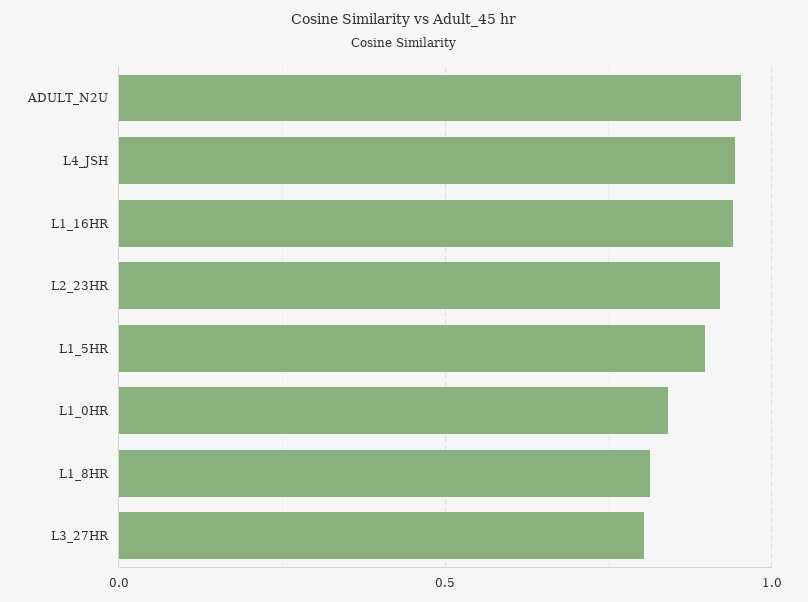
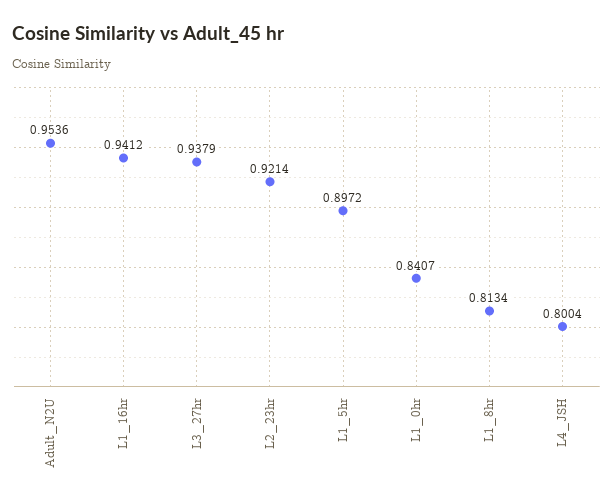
L4_JSH: 0.95 -> 0.8004
L3_27HR: 0.8 -> 0.9379

